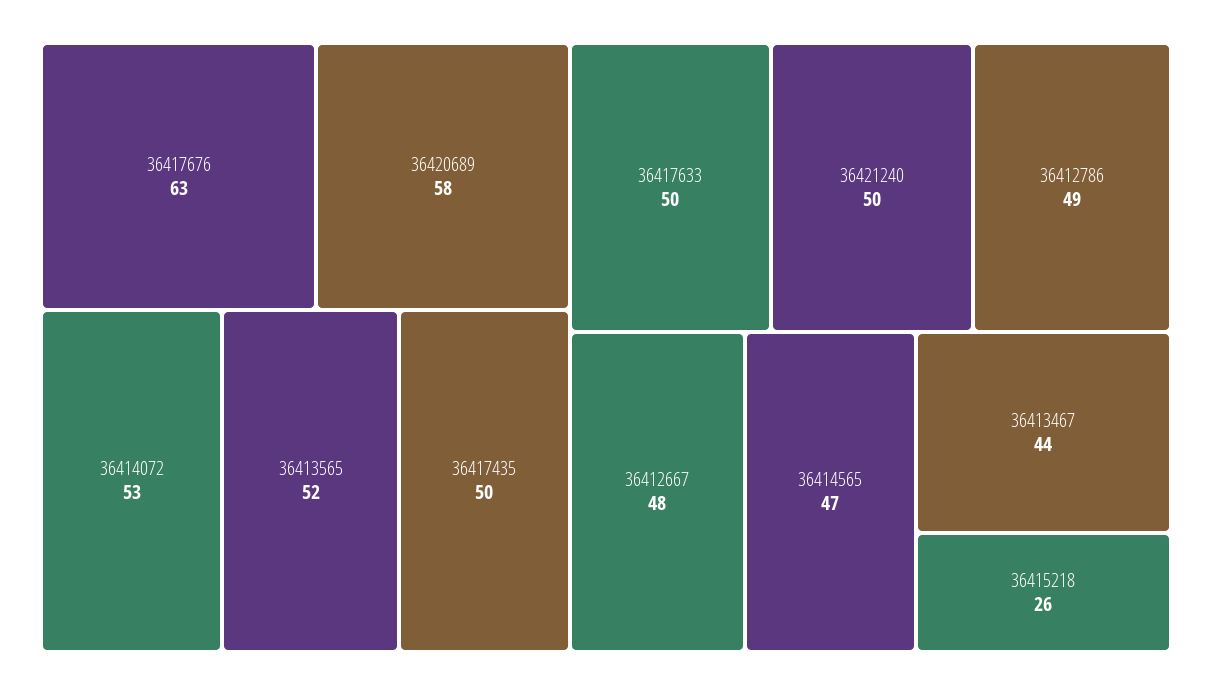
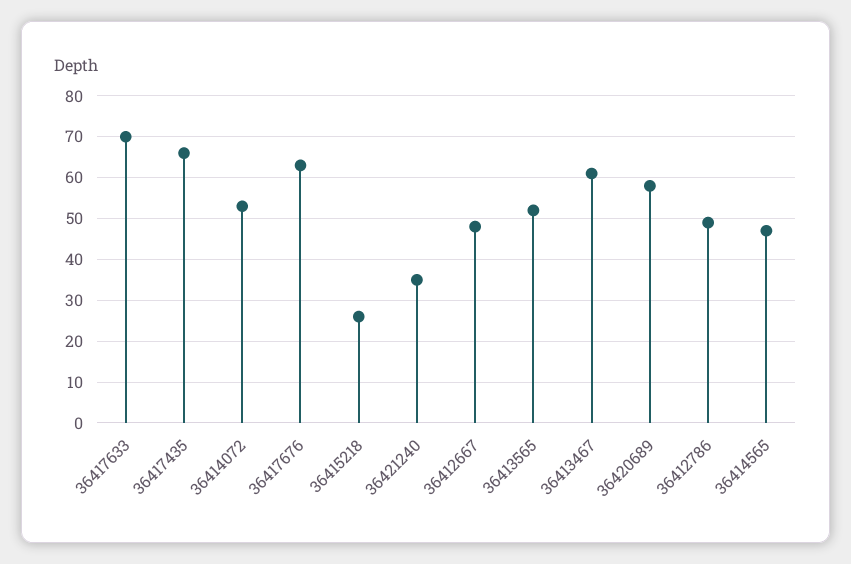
36417435: 50 -> 65
36417633: 50 -> 70
36421240: 50 -> 35
36413467: 44 -> 60

